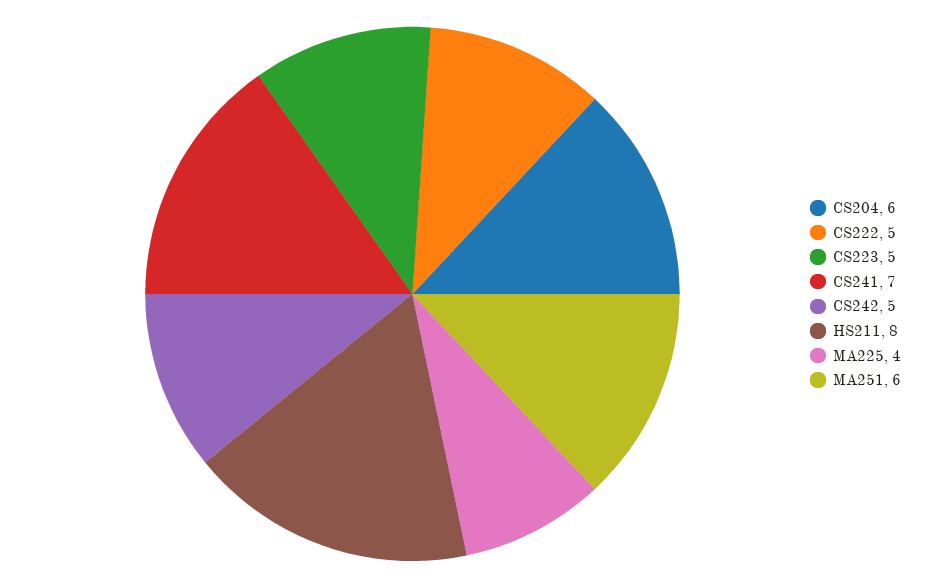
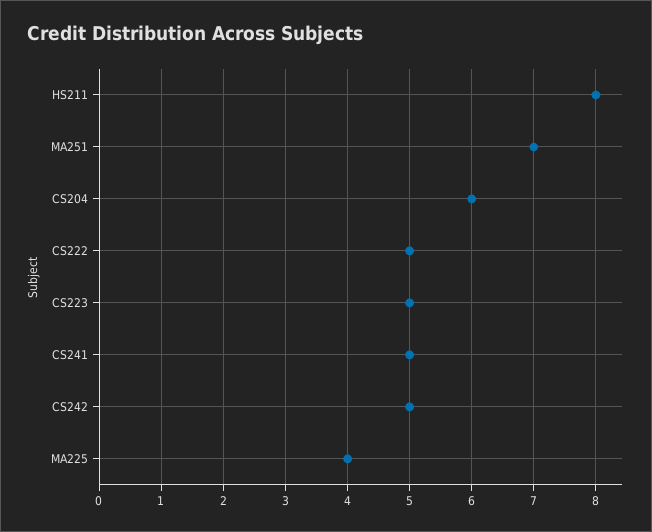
CS241: 7 -> 5
MA251: 6 -> 7

